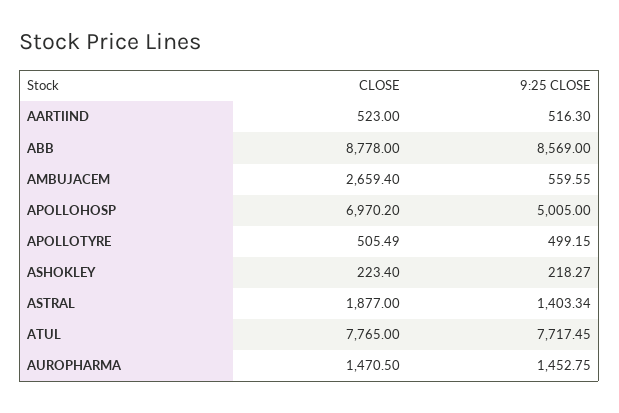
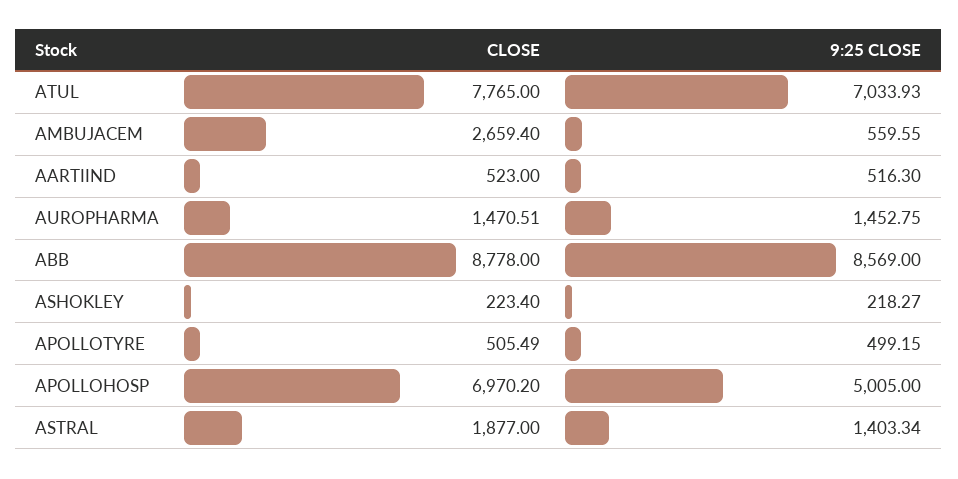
9:25 CLOSE, ATUL: 7717.45 -> 7033.93
CLOSE, AUROPHARMA: 1470.5 -> 1470.51

